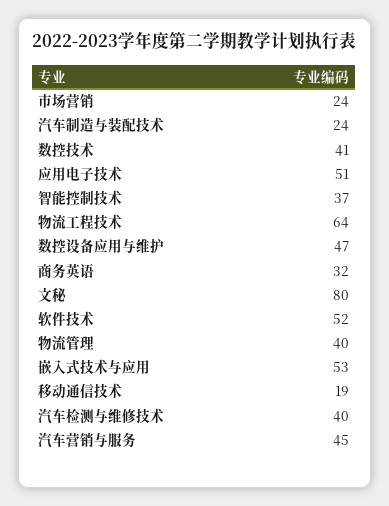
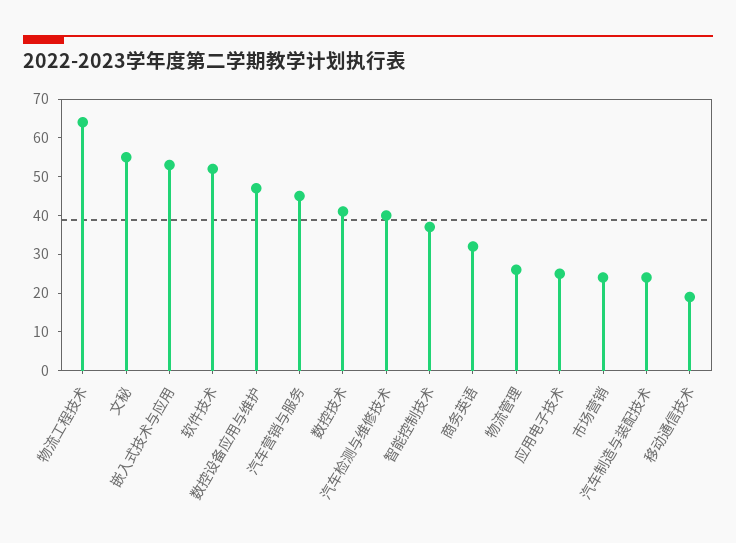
应用电子技术: 51 -> 25
文秘: 80 -> 55
物流管理: 40 -> 25

